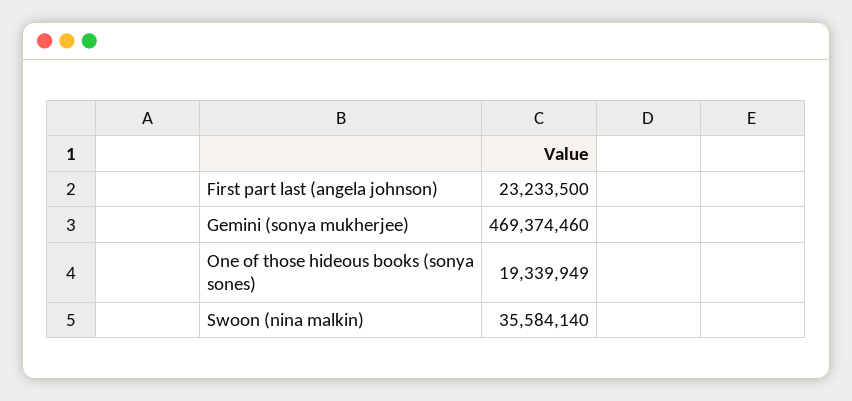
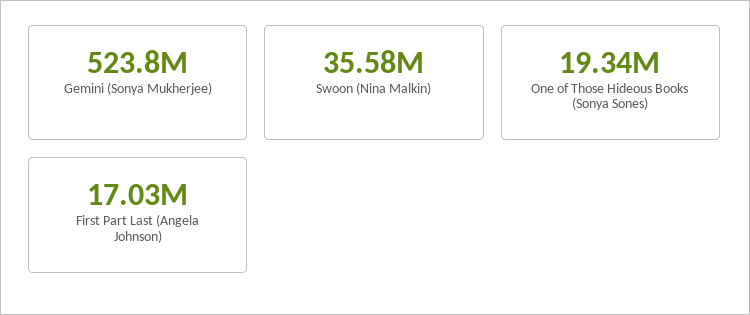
First part last (angela johnson): 23233500 -> 17030000
Gemini (sonya mukherjee): 469374460 -> 523800000

